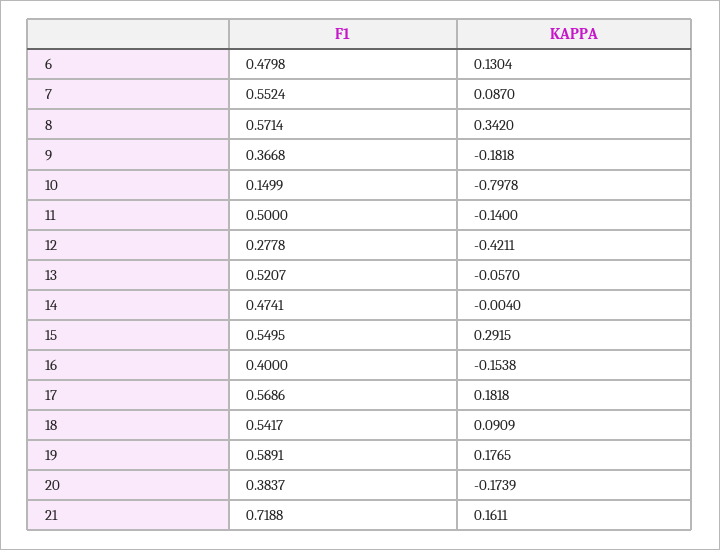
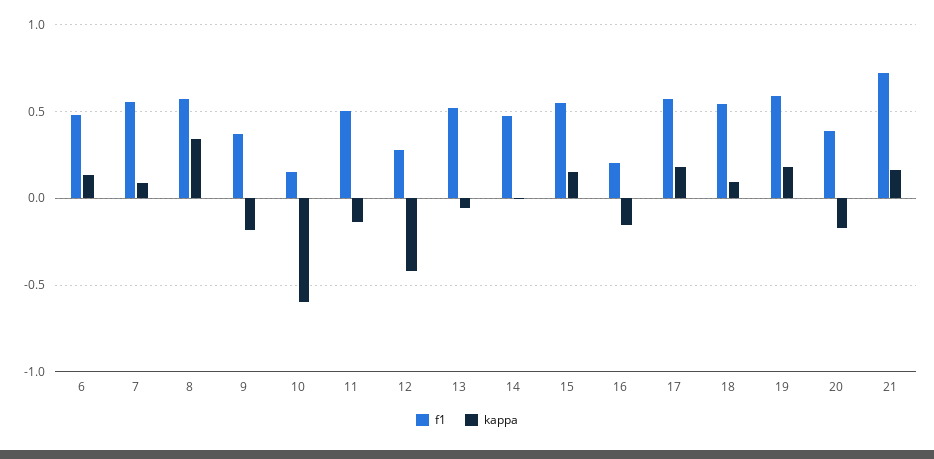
KAPPA, 10: -0.7978 -> -0.6
KAPPA, 15: 0.2915 -> 0.15
F1, 16: 0.4 -> 0.2

